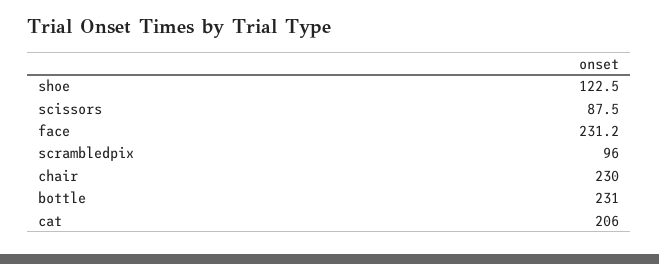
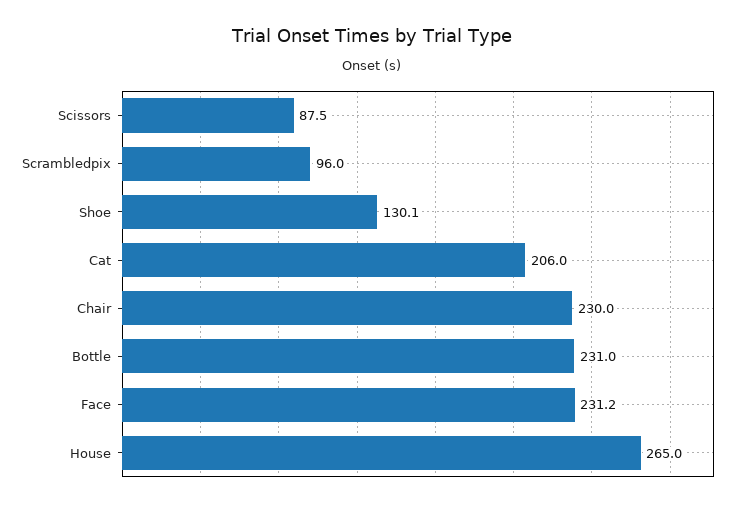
shoe: 122.5 -> 130.1
House: none -> 265

